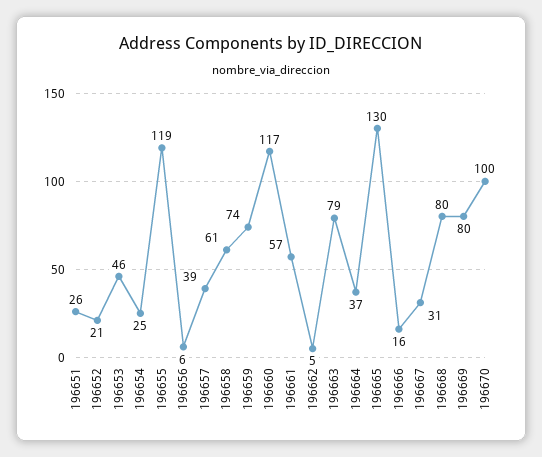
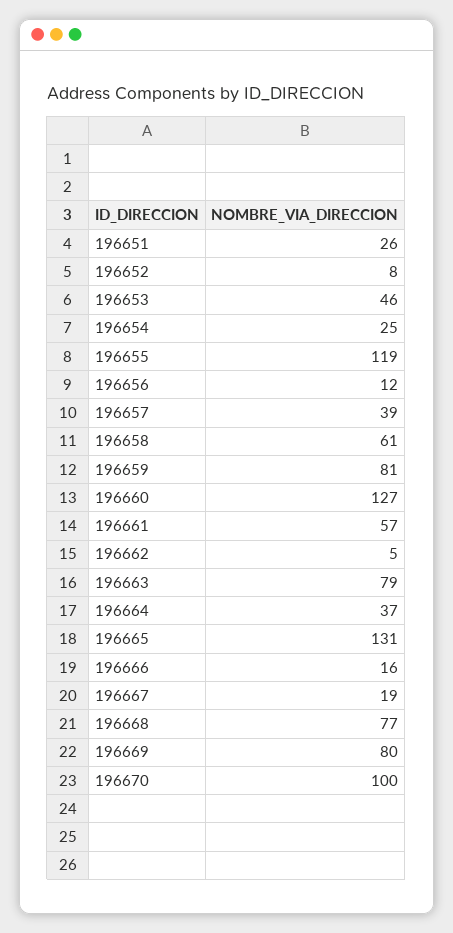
196652: 21 -> 8
196656: 6 -> 12
196659: 74 -> 81
196660: 117 -> 127
196665: 130 -> 131
196667: 31 -> 19
196668: 80 -> 77

